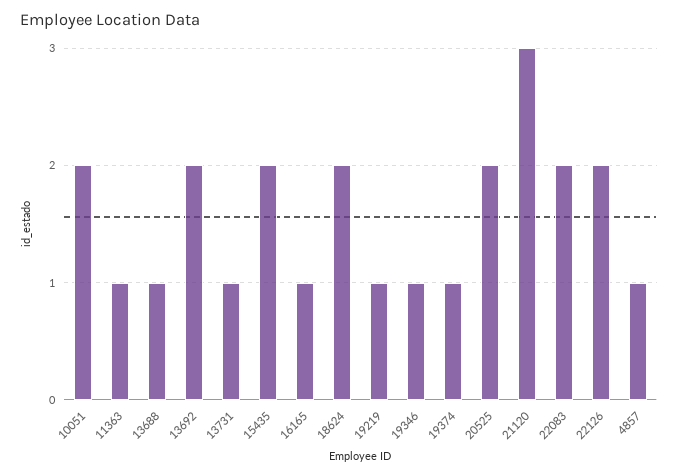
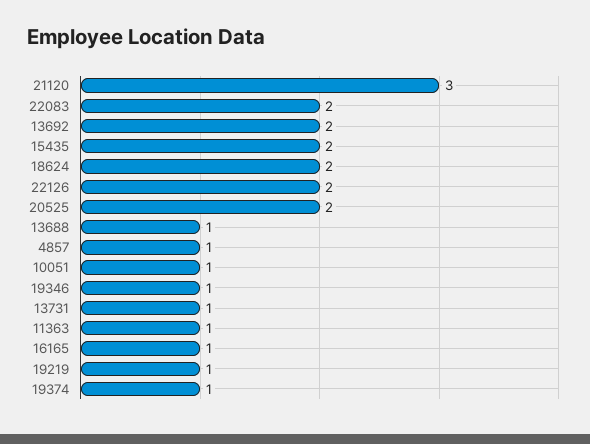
10051: 2 -> 1

